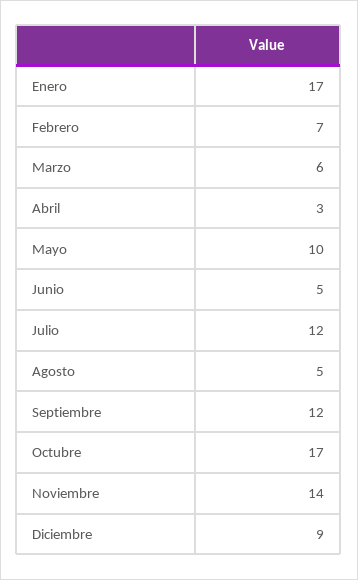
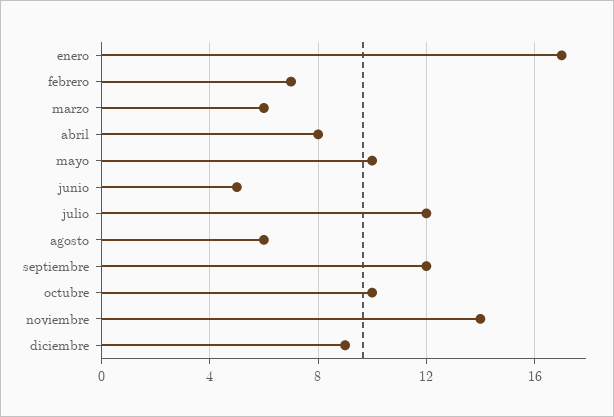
Abril: 3 -> 8
Agosto: 5 -> 6
Octubre: 17 -> 10

